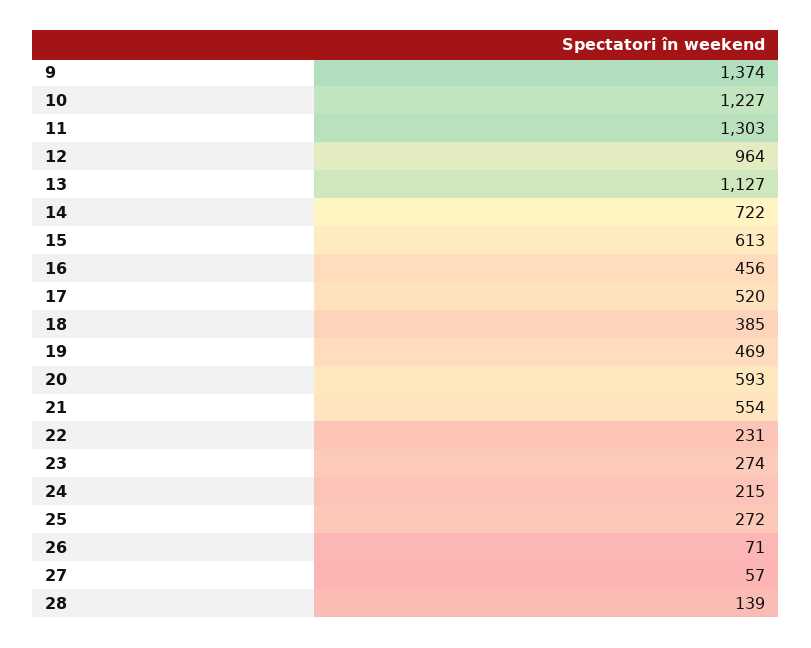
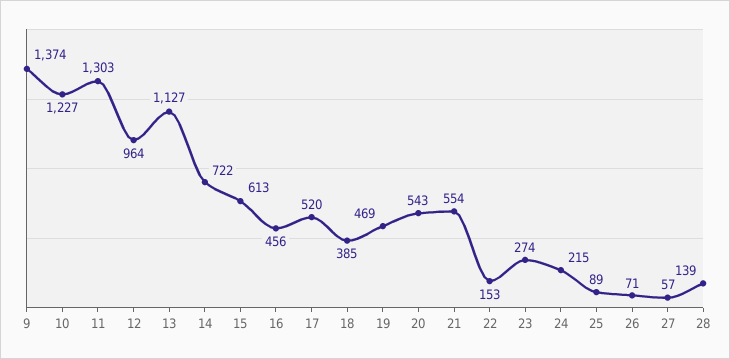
20: 593 -> 543
22: 231 -> 153
25: 272 -> 89

